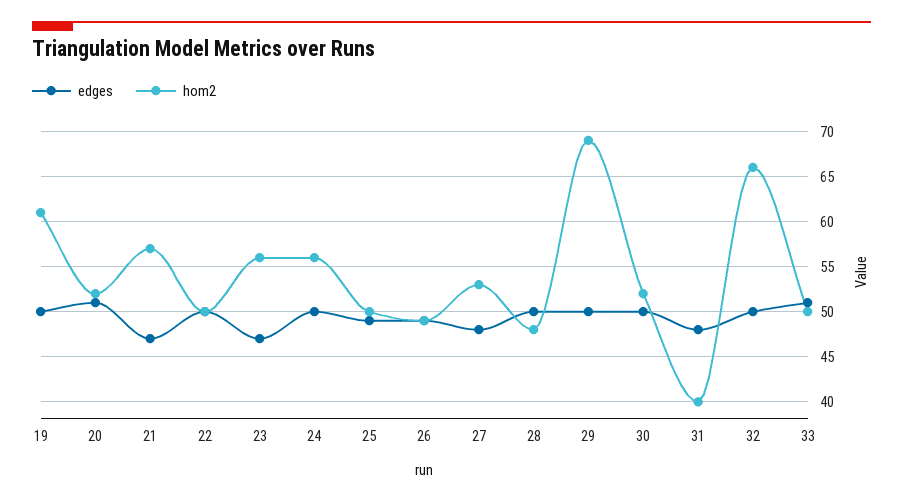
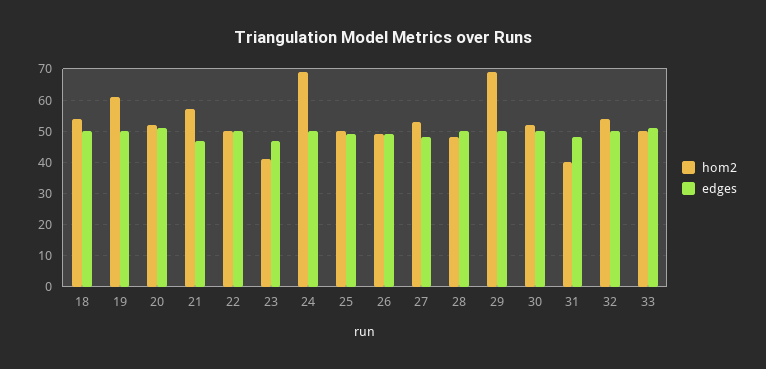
hom2, 23: 56 -> 40
hom2, 24: 56 -> 70
hom2, 32: 66 -> 55
hom2, 18: none -> 55
edges, 18: none -> 50

